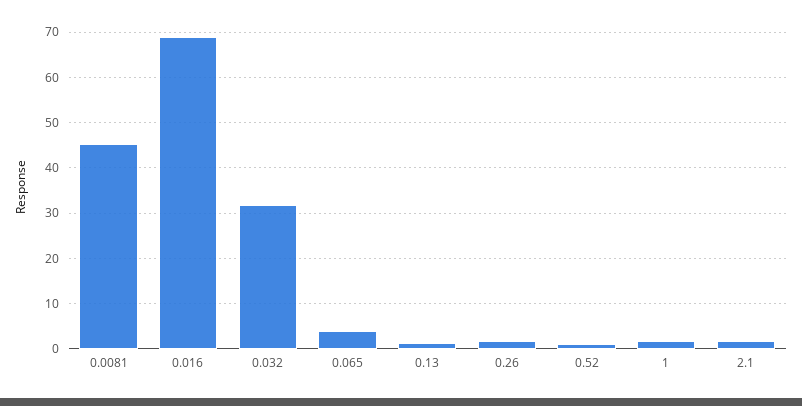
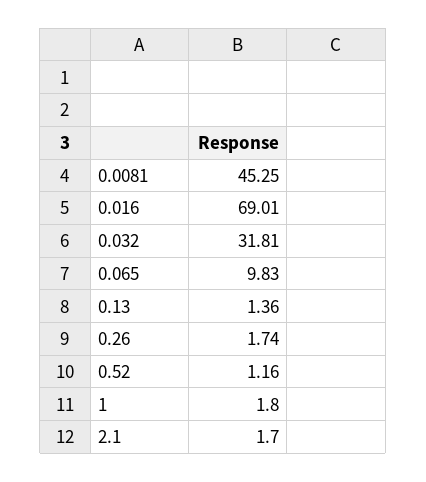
0.065: 4 -> 9.83

